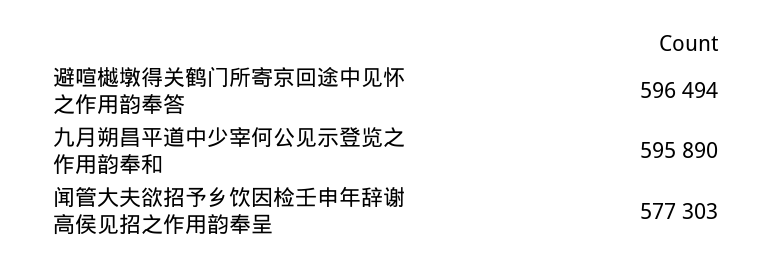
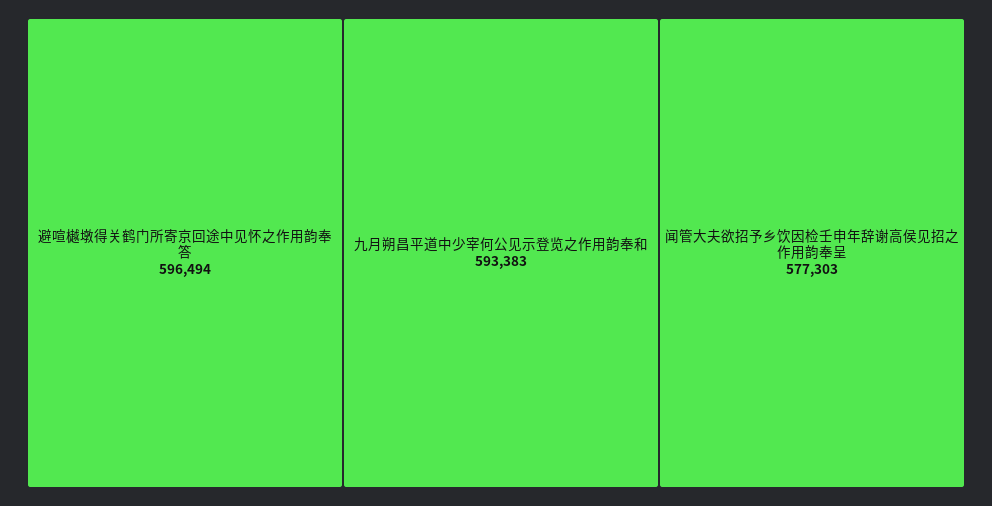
九月朔昌平道中少宰何公见示登览之作用韵奉和: 595890 -> 593383

